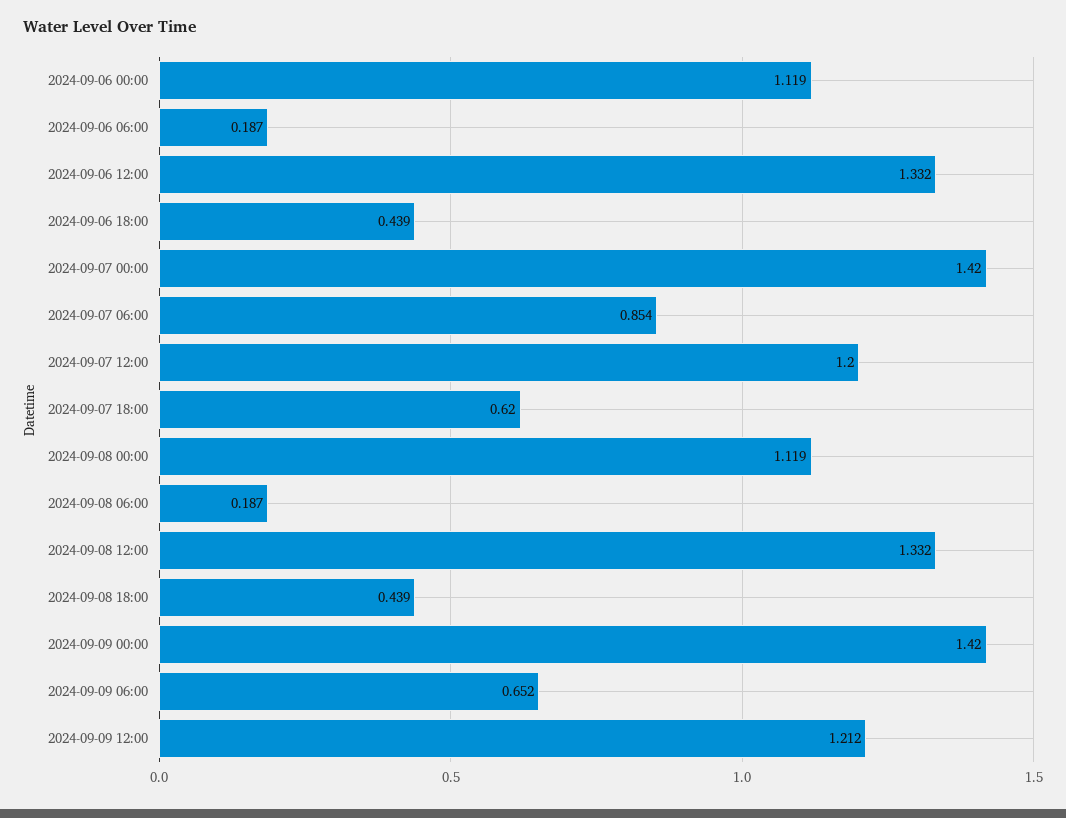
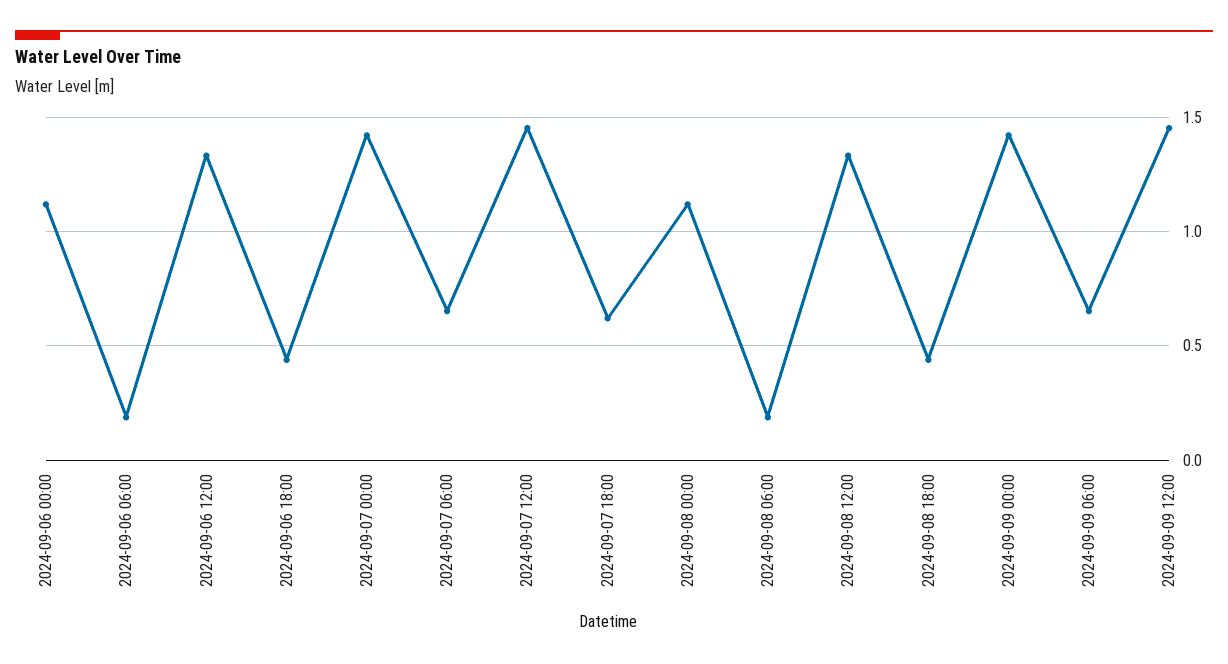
2024-09-07 06:00: 0.854 -> 0.65
2024-09-07 12:00: 1.2 -> 1.45
2024-09-09 12:00: 1.212 -> 1.45

